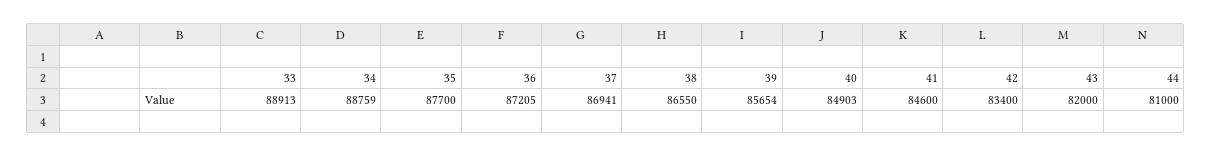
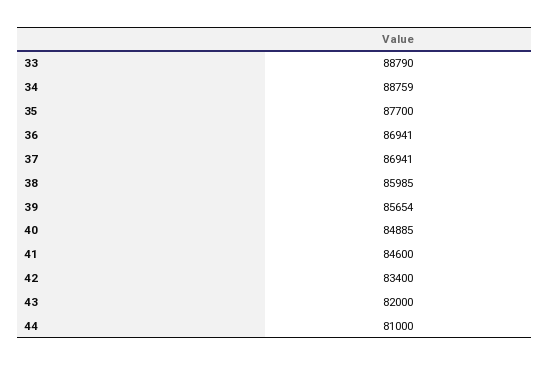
33: 88913 -> 88790
36: 87205 -> 86941
38: 86550 -> 85985
40: 84903 -> 84885

